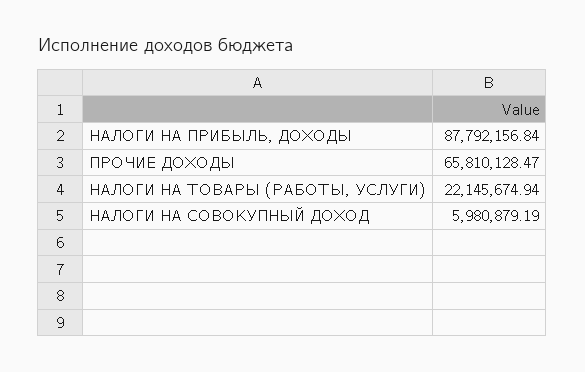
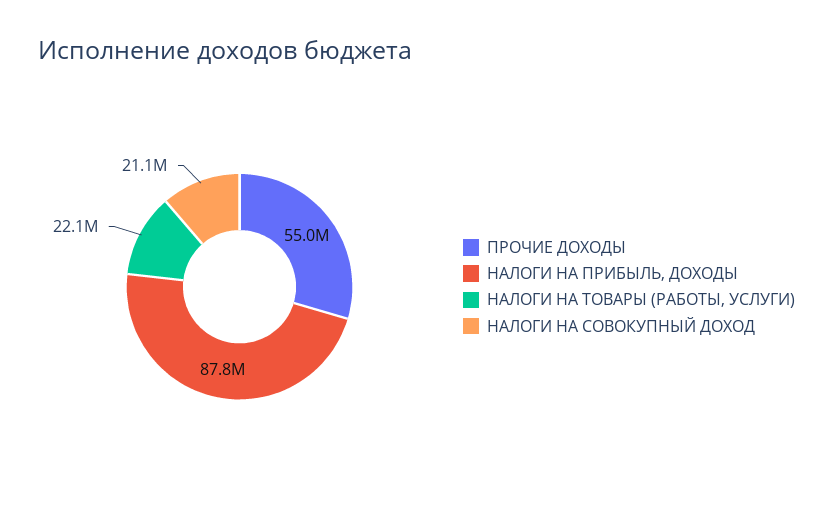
ПРОЧИЕ ДОХОДЫ: 65810128.47 -> 55000000
НАЛОГИ НА СОВОКУПНЫЙ ДОХОД: 5980879.19 -> 21100000

